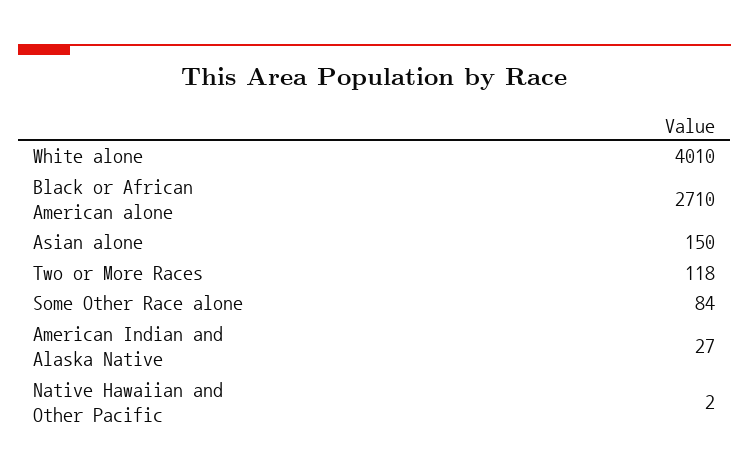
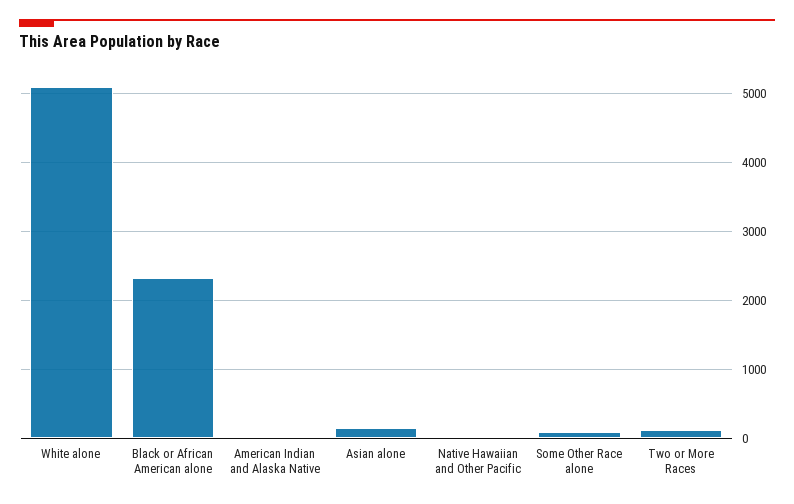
White alone: 4010 -> 5100
Black or African American alone: 2710 -> 2300

